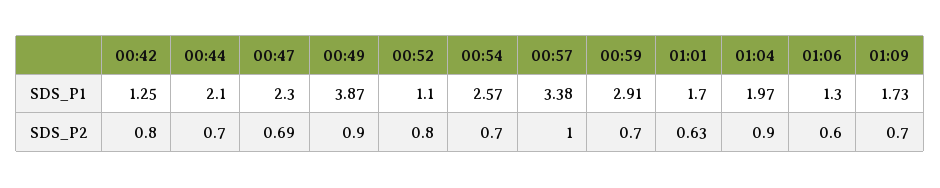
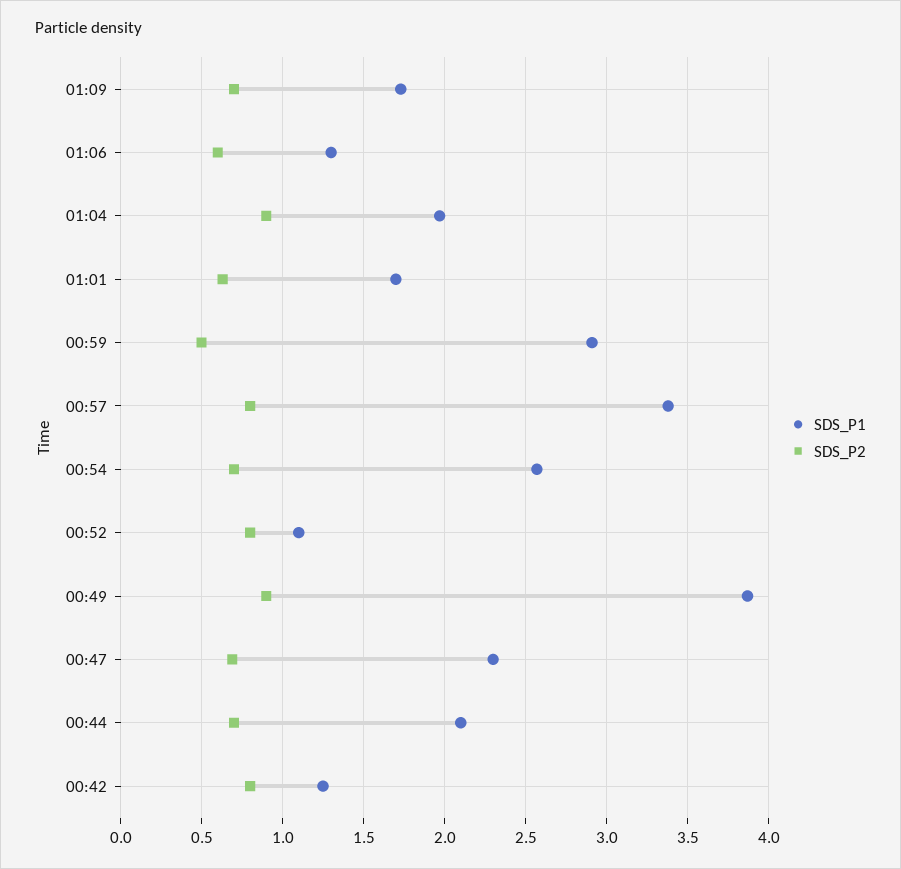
SDS_P2, 00:57: 1 -> 0.8
SDS_P2, 00:59: 0.7 -> 0.5

